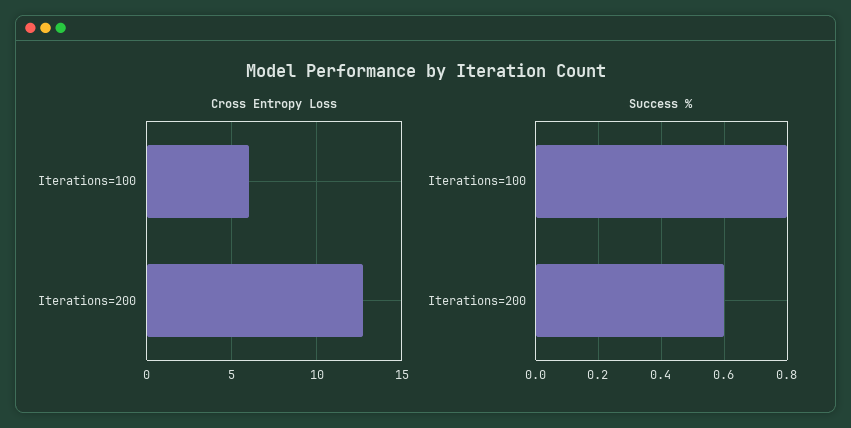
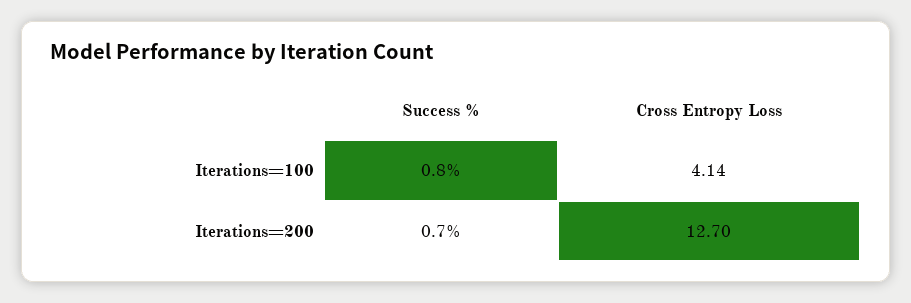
Cross Entropy Loss, Iterations=100: 6 -> 4.14
Success %, Iterations=200: 0.6 -> 0.7

